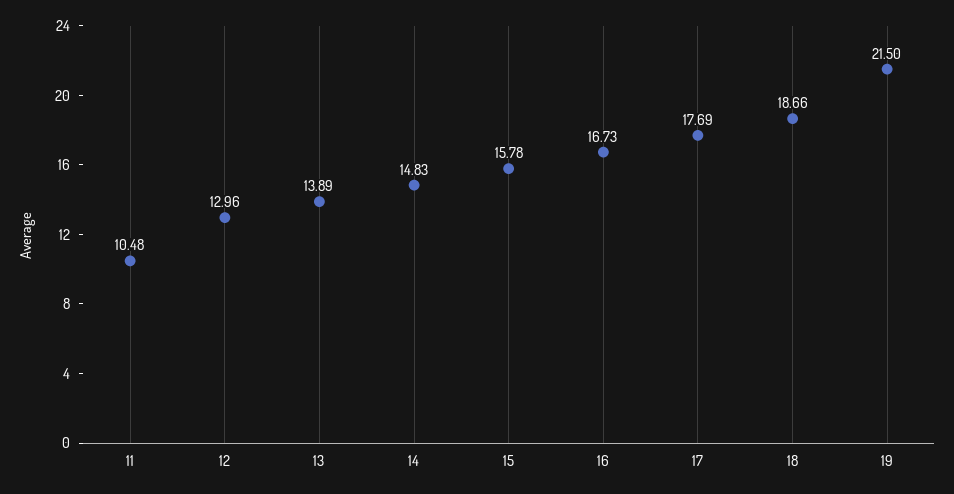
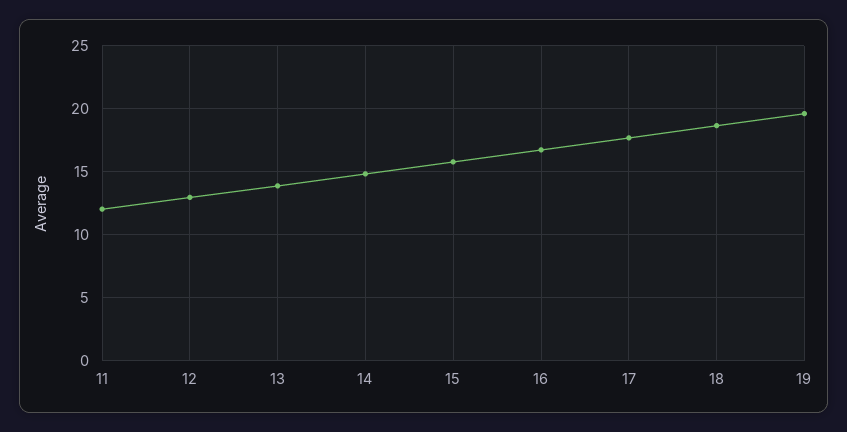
11: 10.48 -> 12
19: 21.5 -> 19.5

